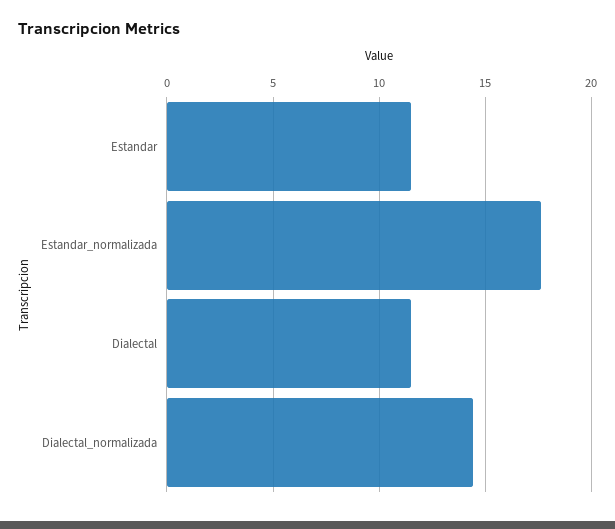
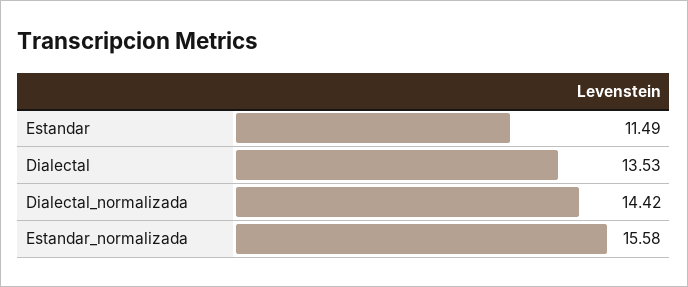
Estandar_normalizada: 17.5 -> 15.58
Dialectal: 11.5 -> 13.53

